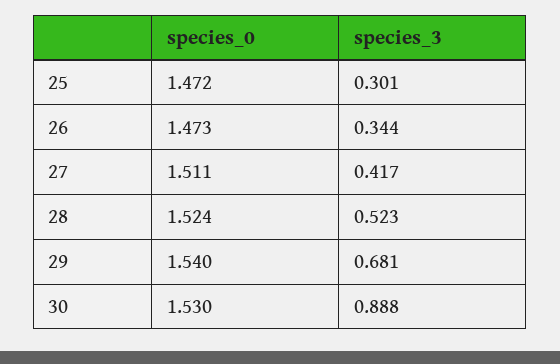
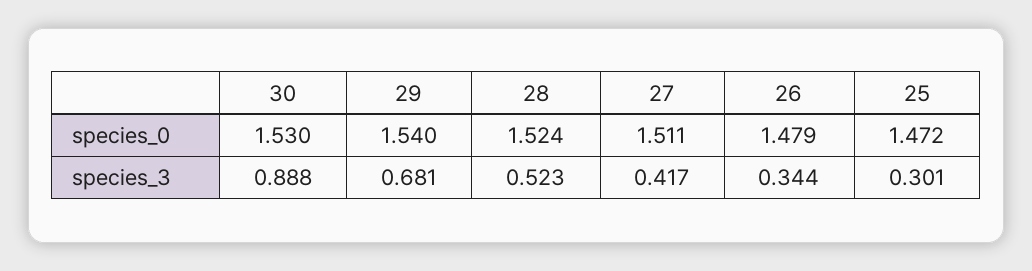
species_0, 26: 1.473 -> 1.479

